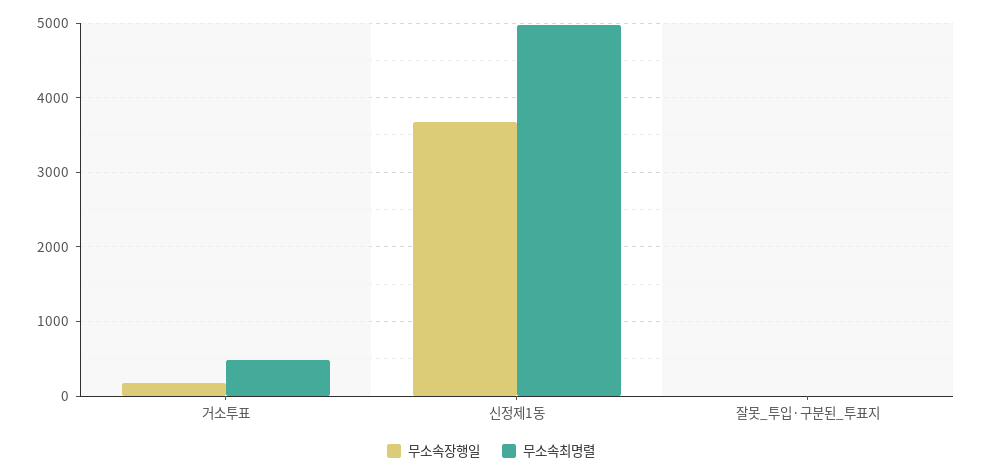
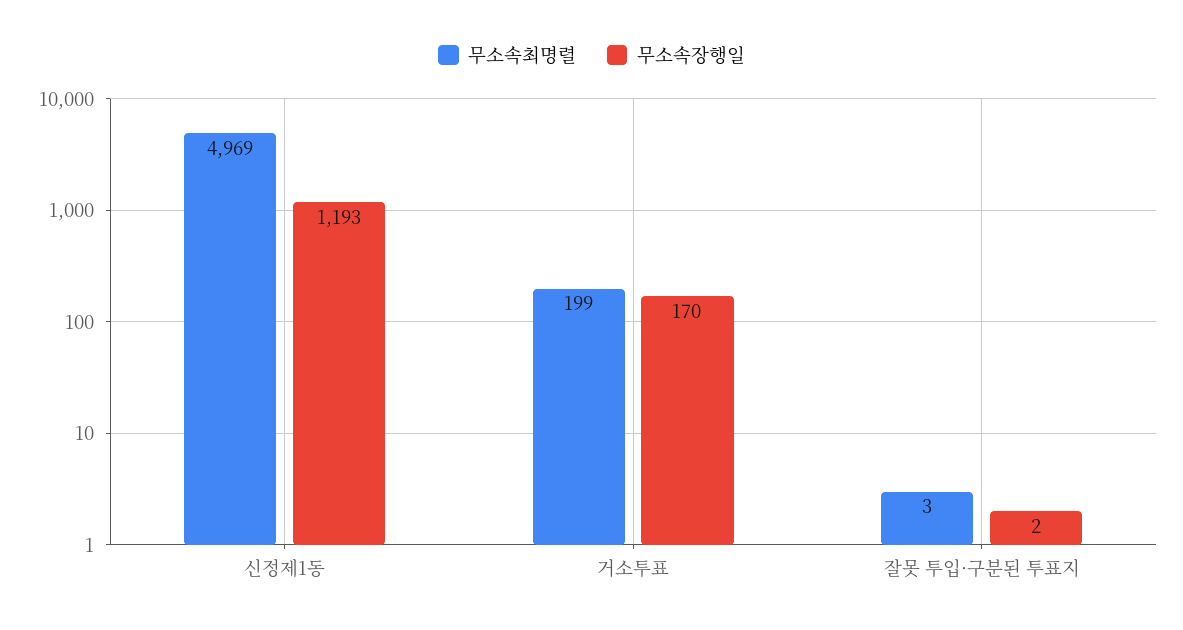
무소속최명렬, 거소투표: 500 -> 199
무소속장행일, 신정제1동: 3700 -> 1193

